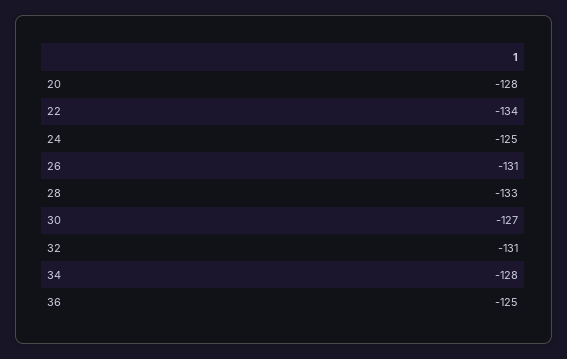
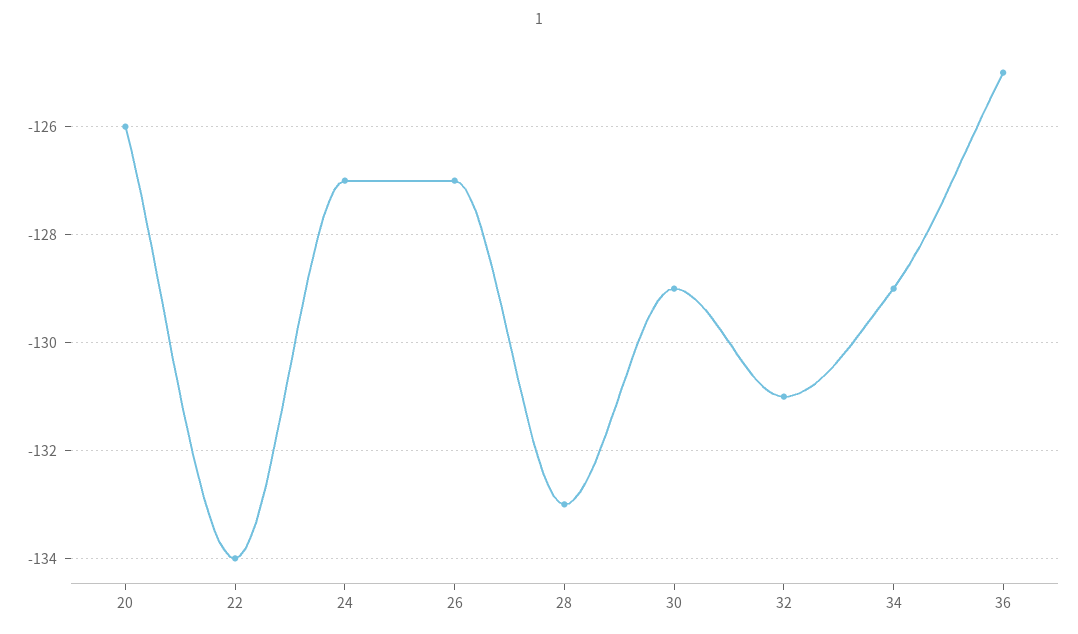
20: -128 -> -126
24: -125 -> -127
26: -131 -> -127
30: -127 -> -129
34: -128 -> -129

